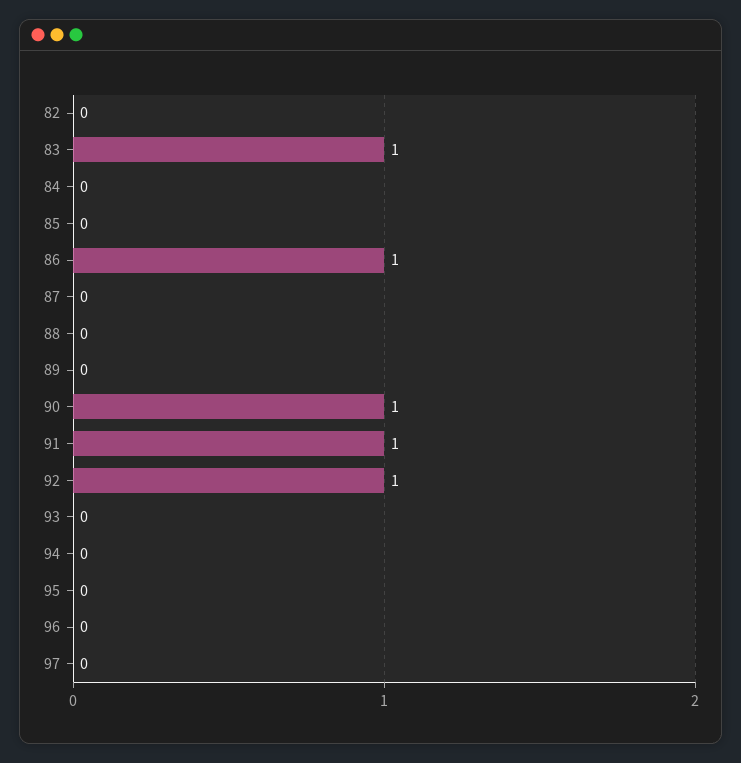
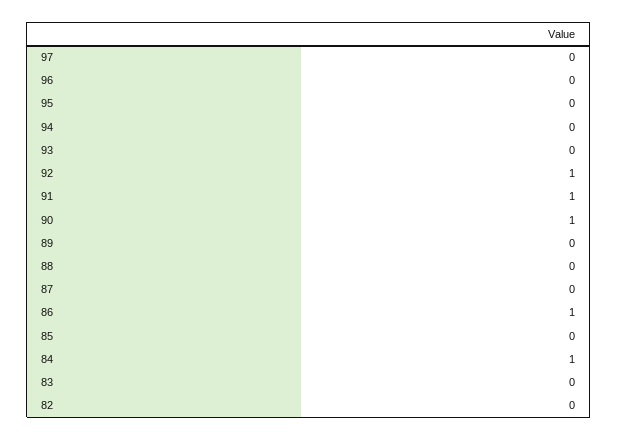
83: 1 -> 0
84: 0 -> 1

